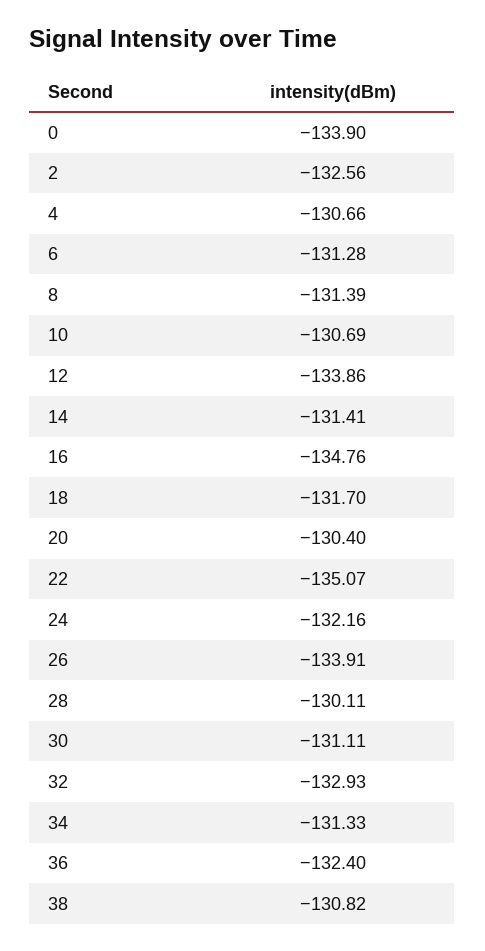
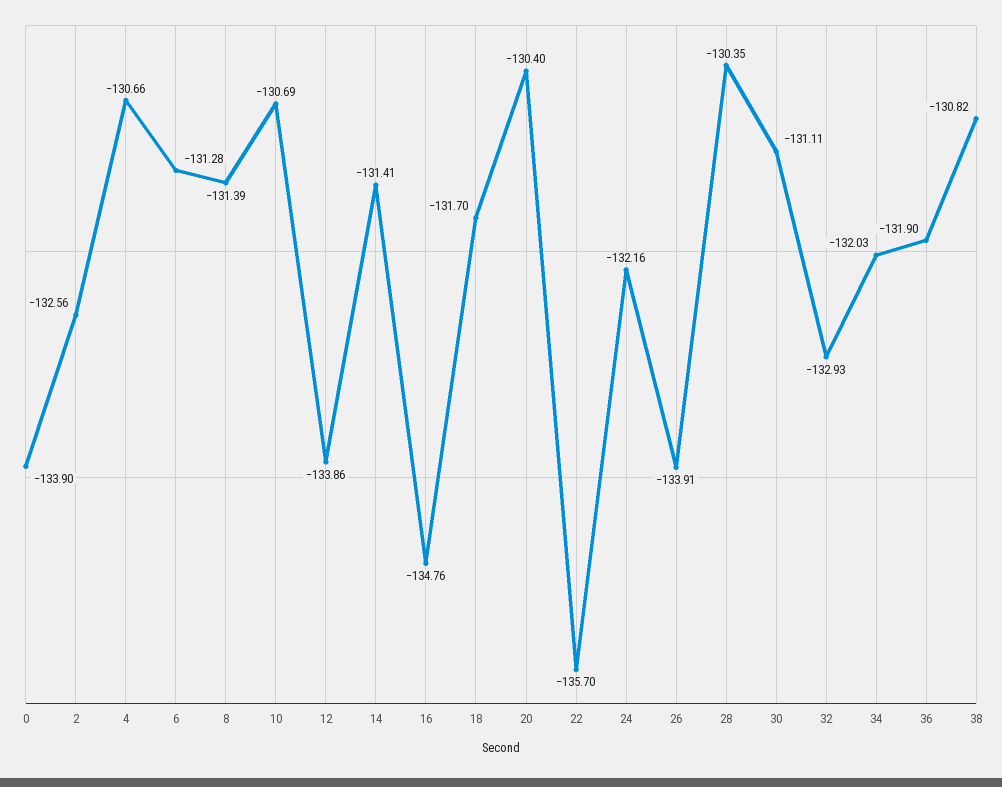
22: -135.07 -> -135.7
28: -130.11 -> -130.35
34: -131.33 -> -132.03
36: -132.4 -> -131.9

